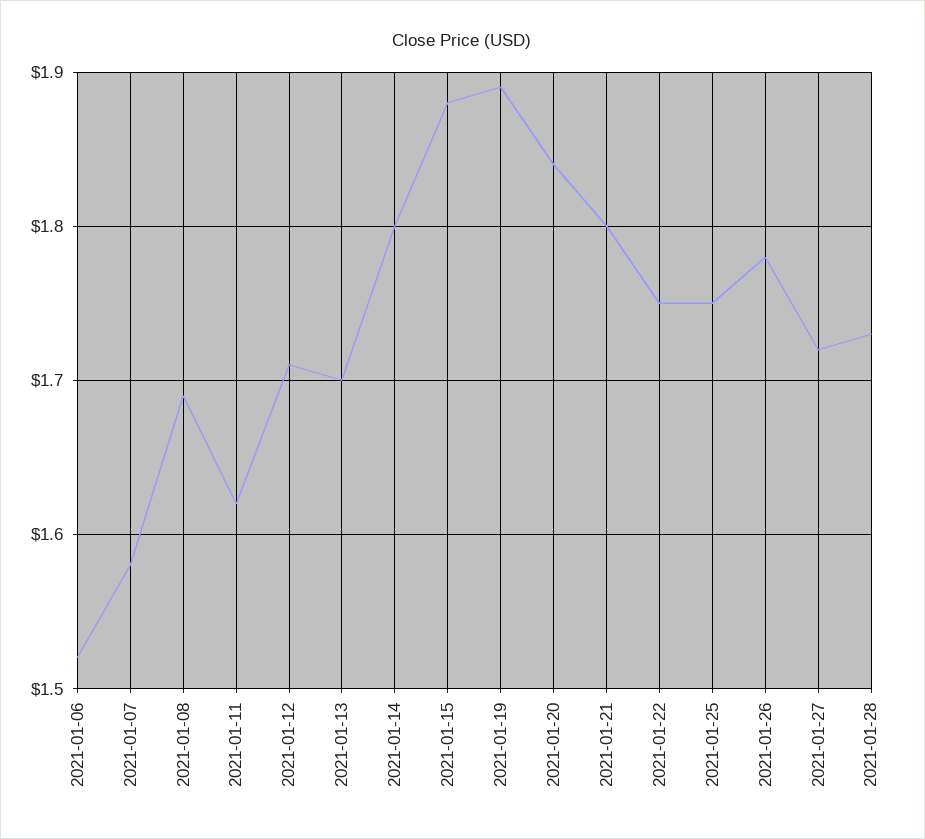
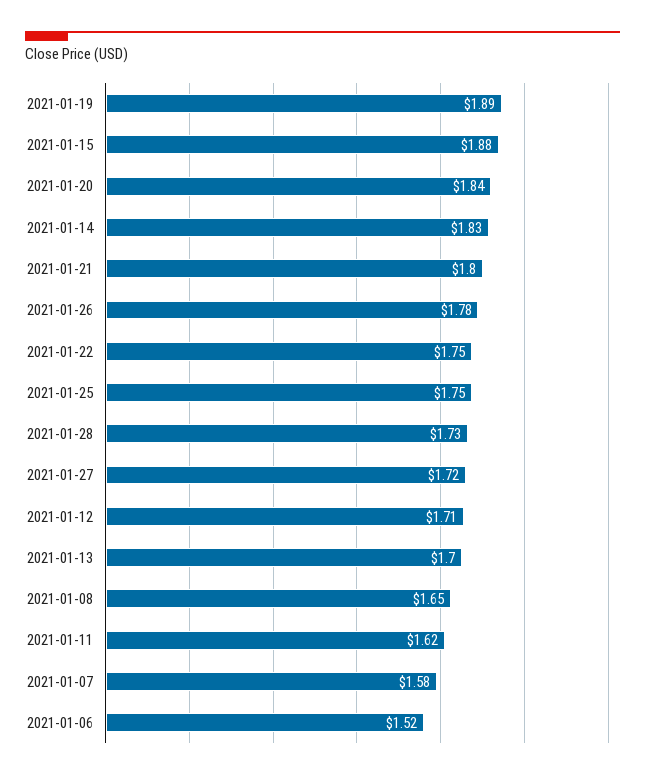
2021-01-08: 1.69 -> 1.65
2021-01-14: 1.8 -> 1.83

